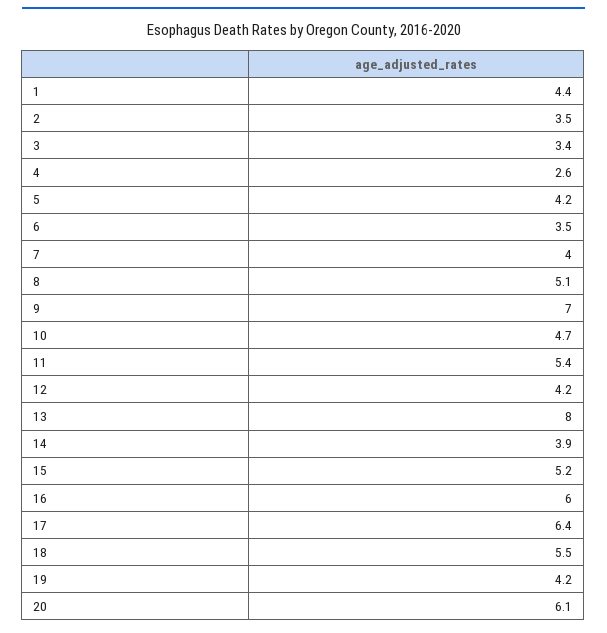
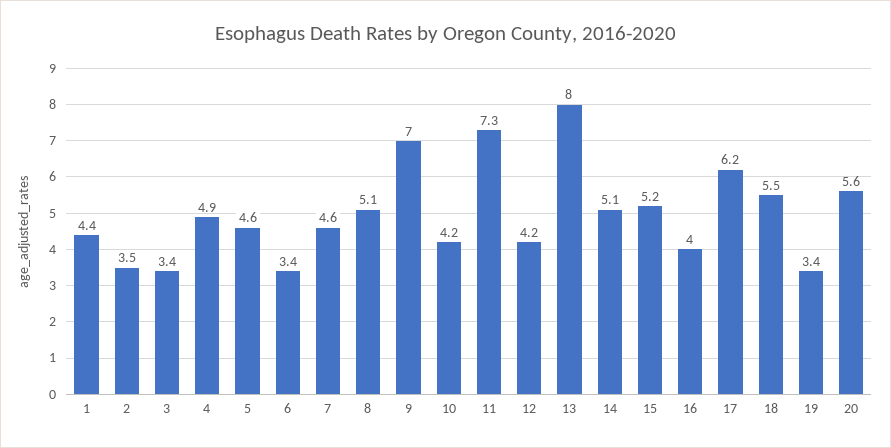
4: 2.6 -> 4.9
5: 4.2 -> 4.6
6: 3.5 -> 3.4
7: 4 -> 4.6
10: 4.7 -> 4.2
11: 5.4 -> 7.3
14: 3.9 -> 5.1
16: 6 -> 4
17: 6.4 -> 6.2
19: 4.2 -> 3.4
20: 6.1 -> 5.6

